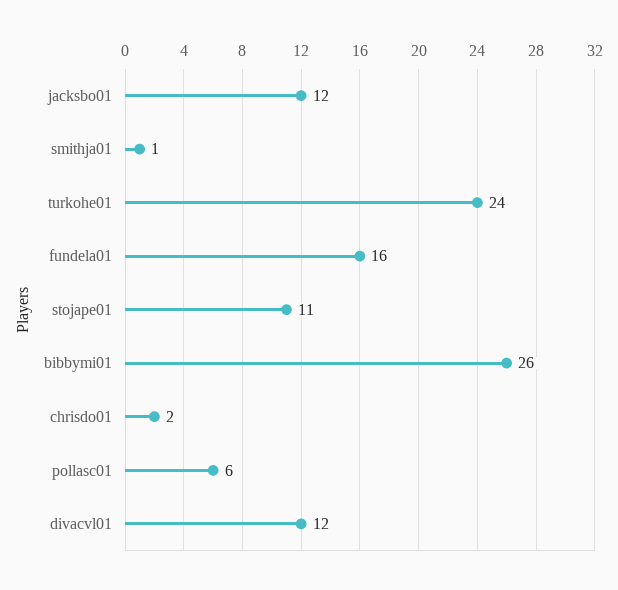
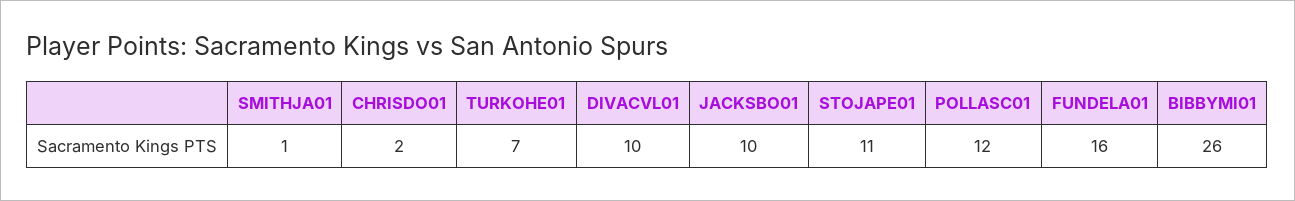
jacksbo01: 12 -> 10
turkohe01: 24 -> 7
pollasc01: 6 -> 12
divacvl01: 12 -> 10

